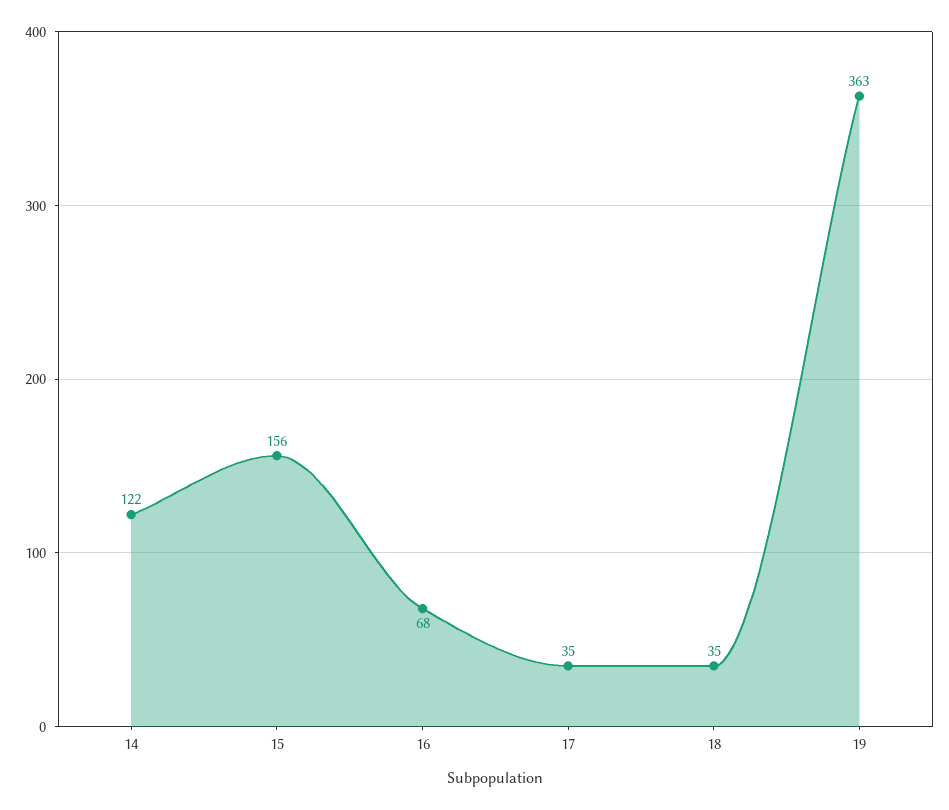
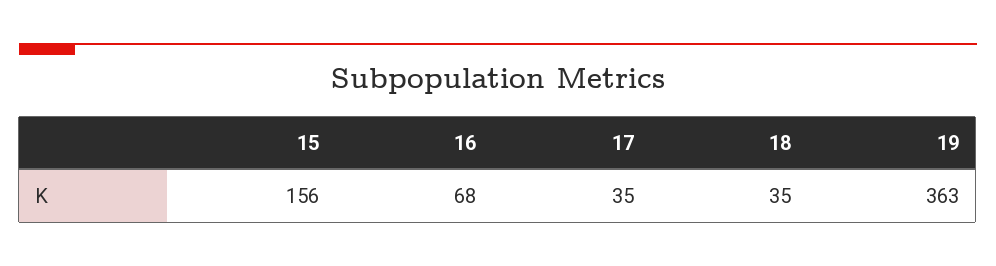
14: 122 -> none

